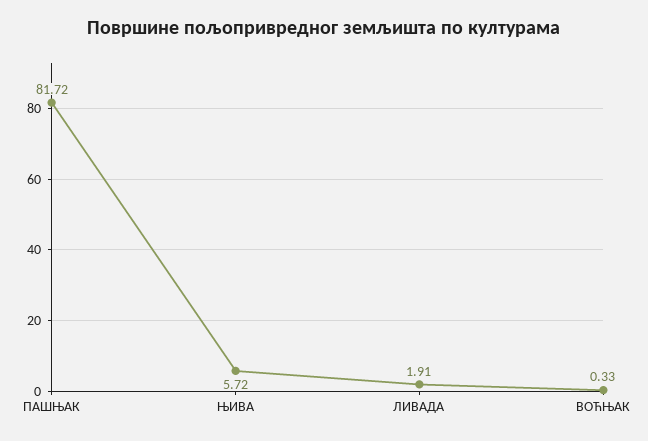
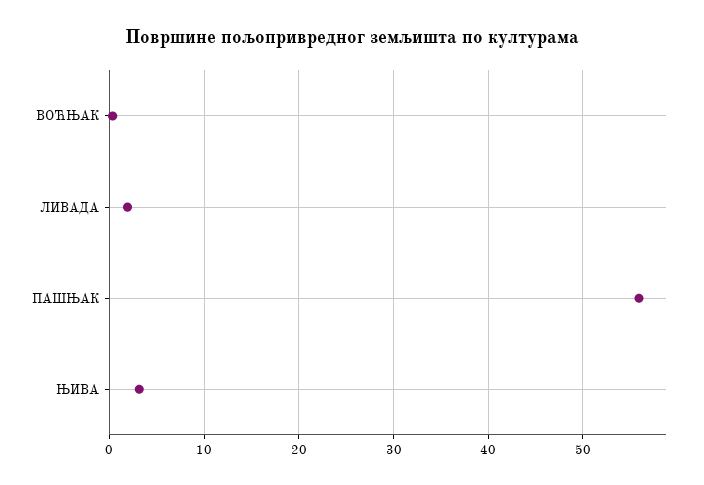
ПАШЊАК: 81.72 -> 56
ЊИВА: 5.72 -> 3

